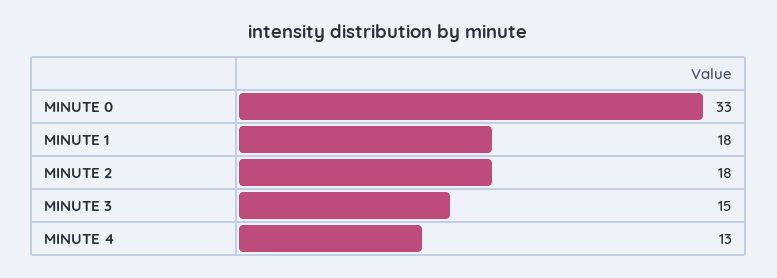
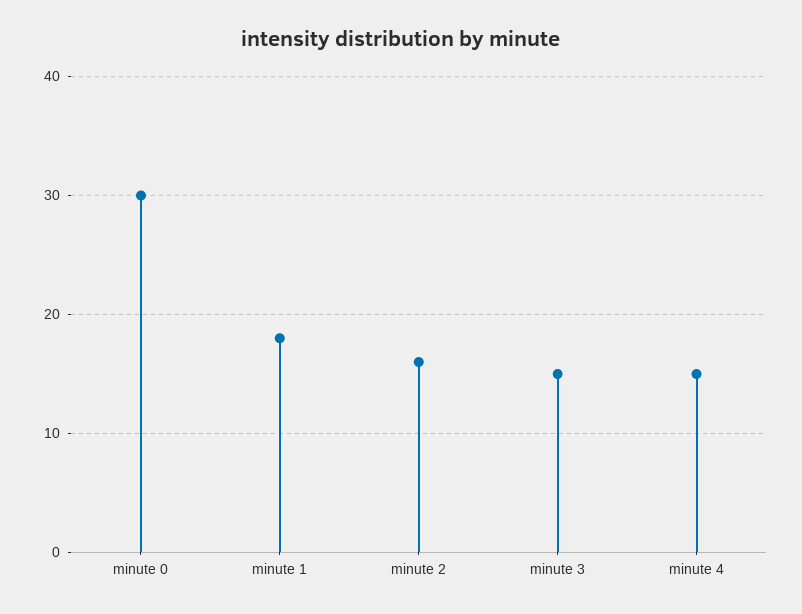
MINUTE 0: 33 -> 30
MINUTE 2: 18 -> 16
MINUTE 4: 13 -> 15

